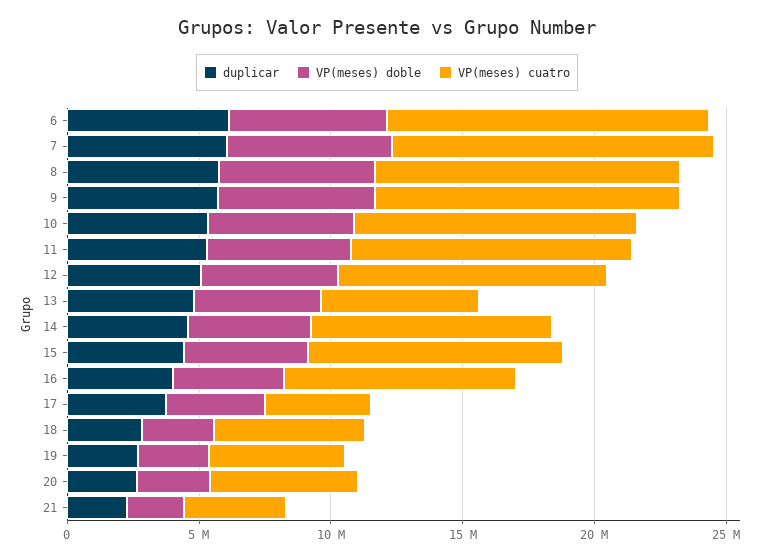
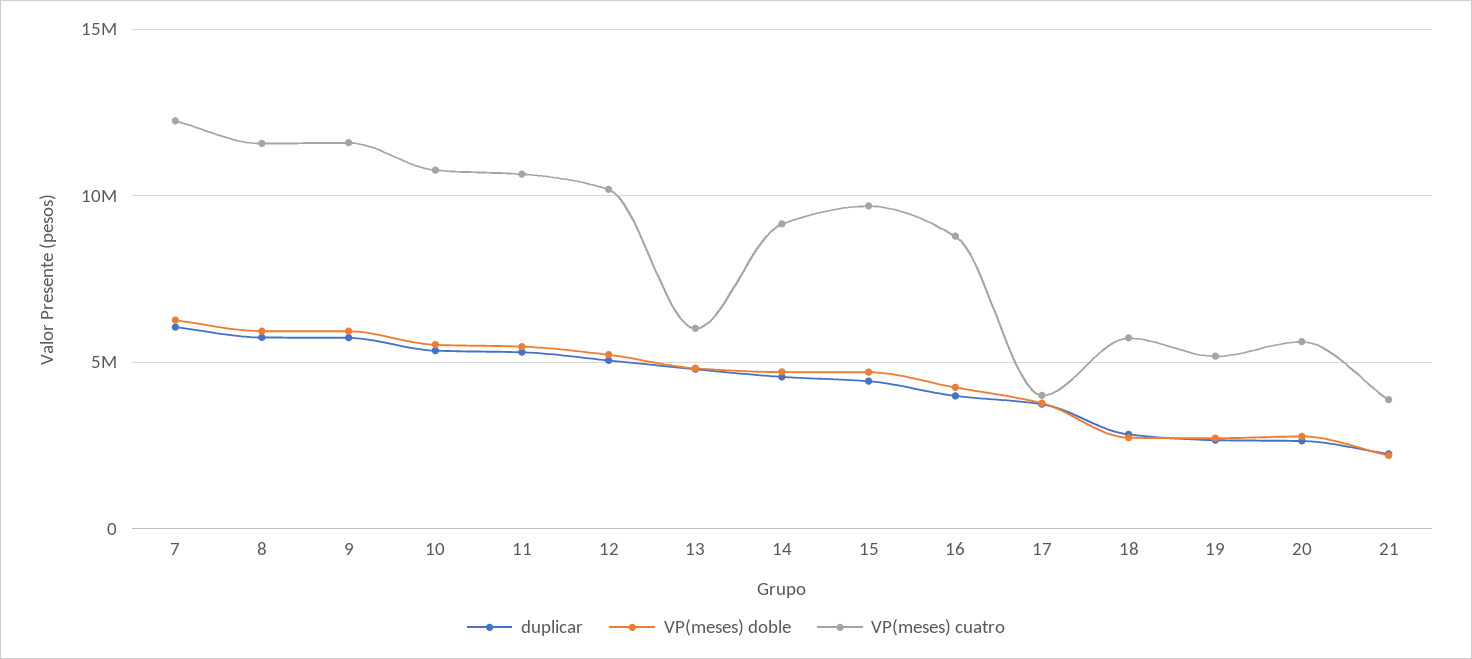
duplicar, 6: 6000000 -> none
VP(meses) doble, 6: 6000000 -> none
VP(meses) cuatro, 6: 12000000 -> none

